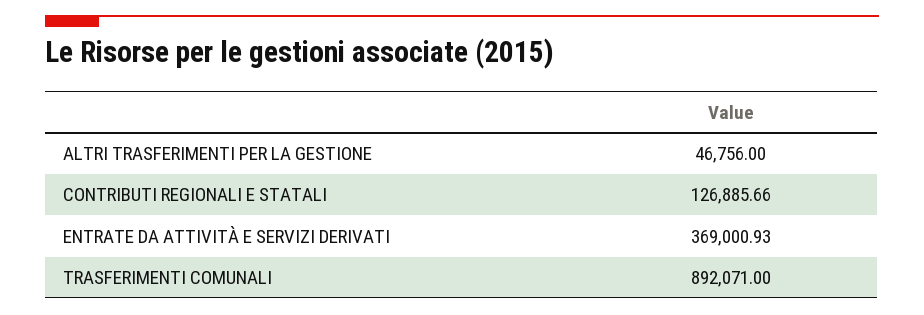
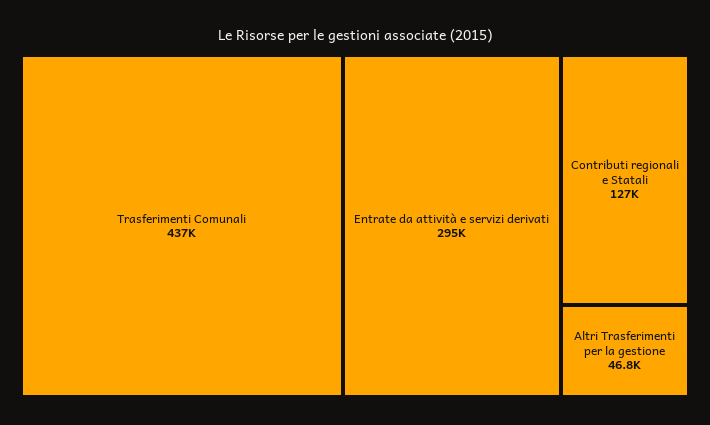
ENTRATE DA ATTIVITÀ E SERVIZI DERIVATI: 369000.93 -> 295000
TRASFERIMENTI COMUNALI: 892071 -> 437000

